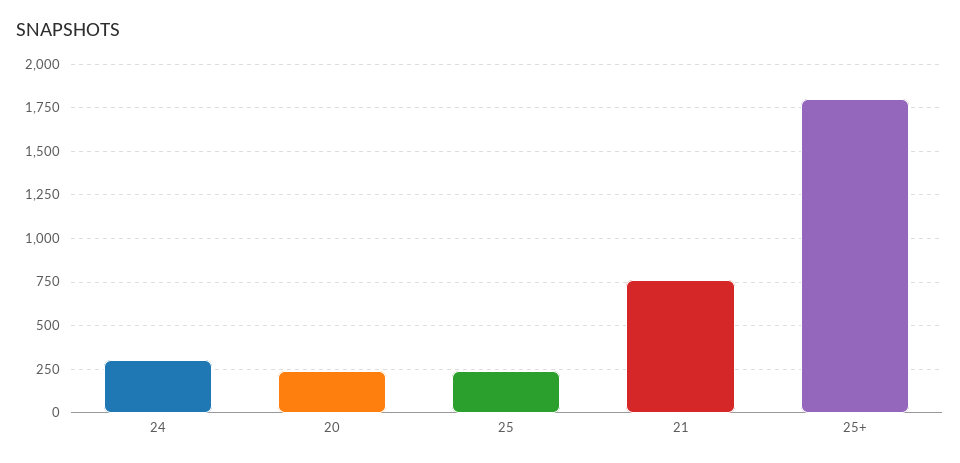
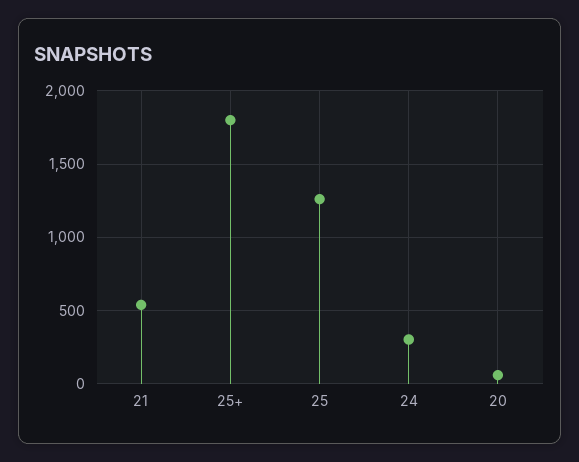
20: 250 -> 50
25: 250 -> 1250
21: 750 -> 550

